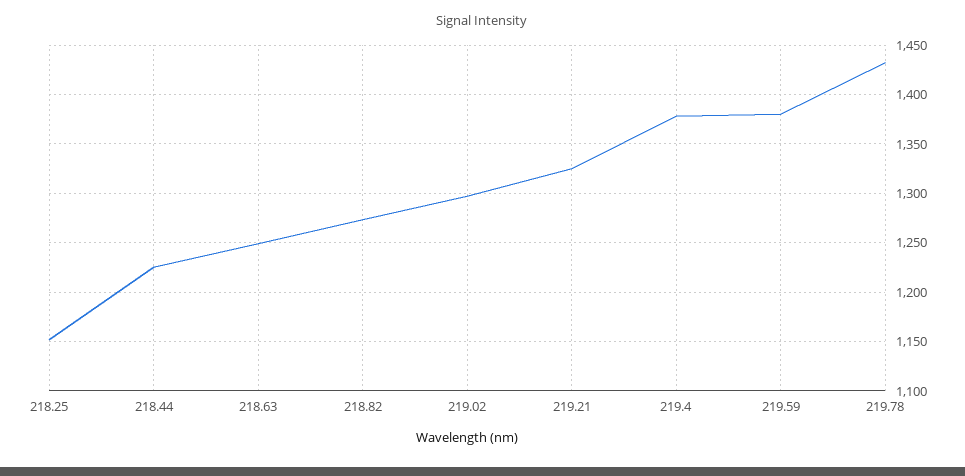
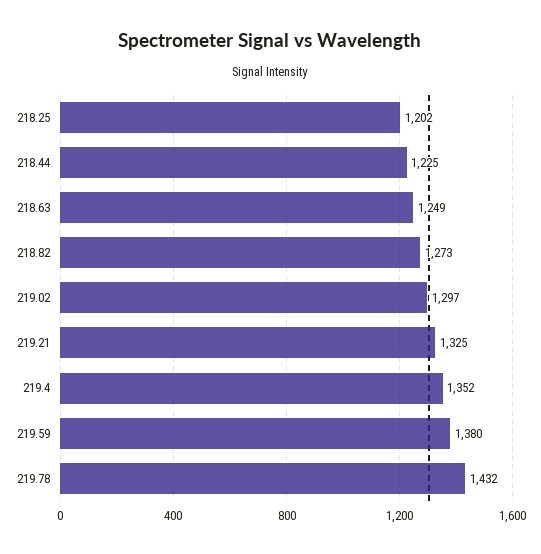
218.25: 1150 -> 1202
219.4: 1380 -> 1352

